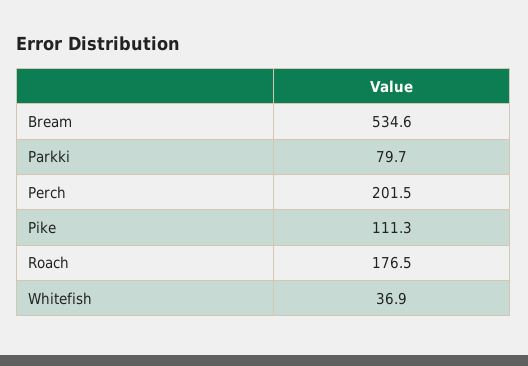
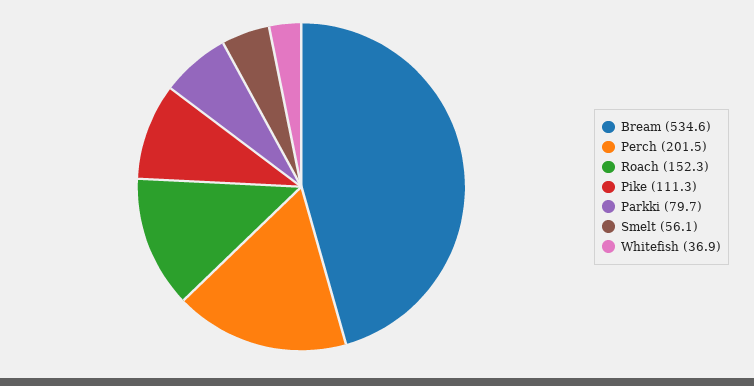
Roach: 176.5 -> 152.3
Smelt: none -> 56.1

